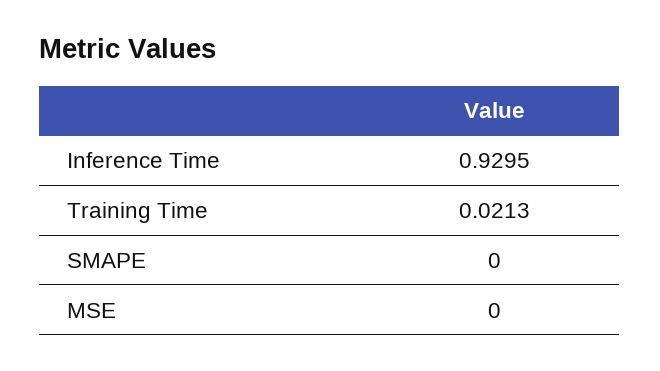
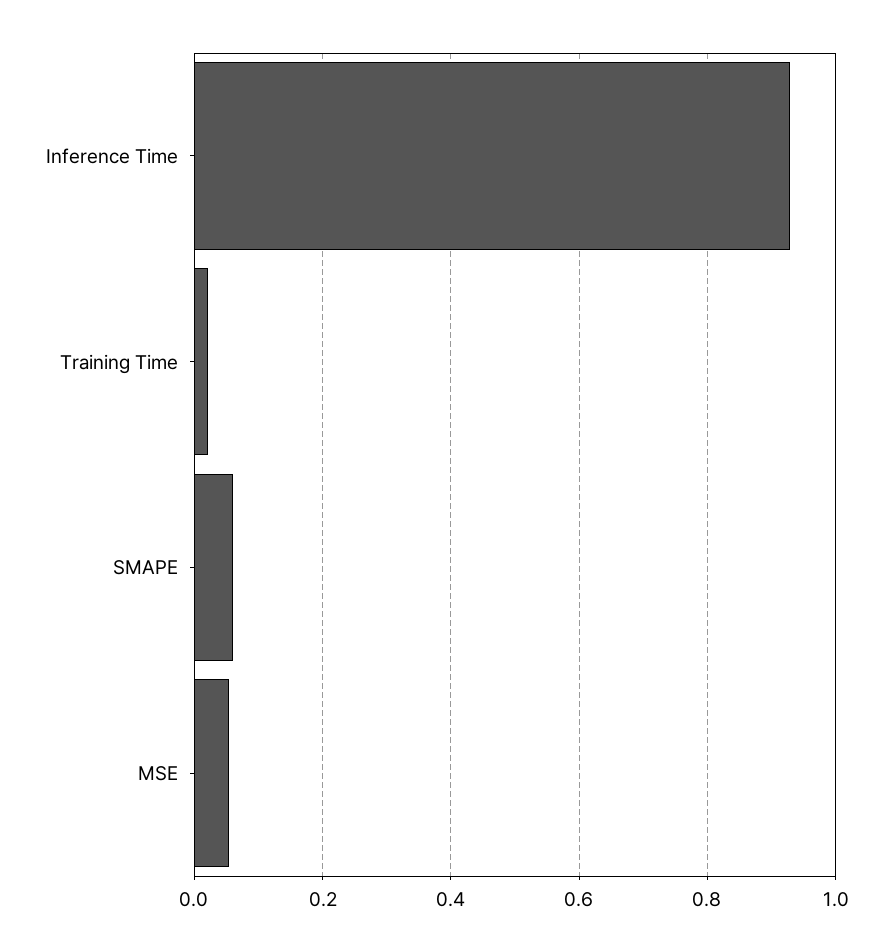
SMAPE: 0 -> 0.06
MSE: 0 -> 0.06

